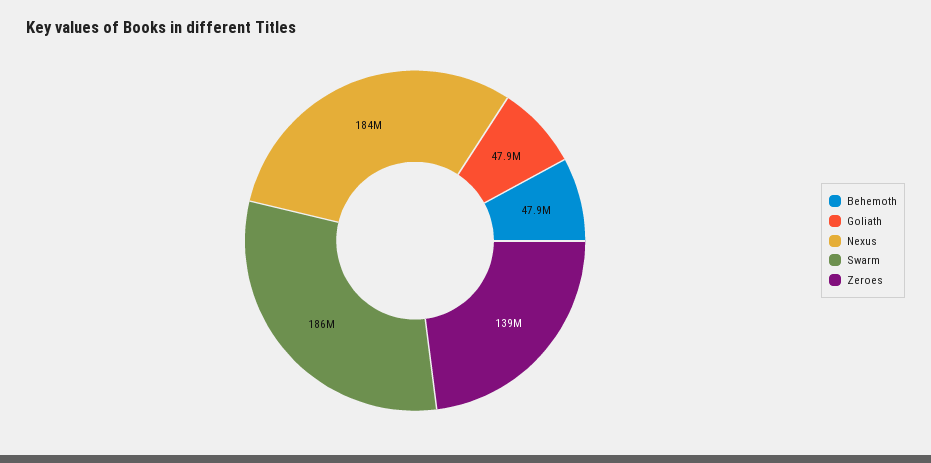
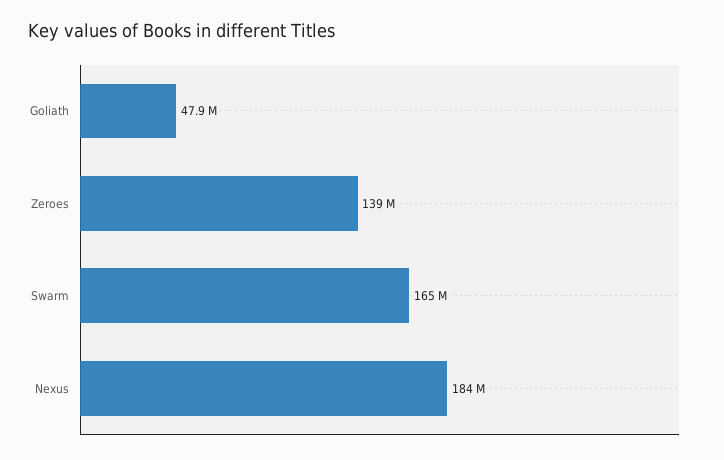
Behemoth: 47900000 -> none
Swarm: 186000000 -> 165000000

